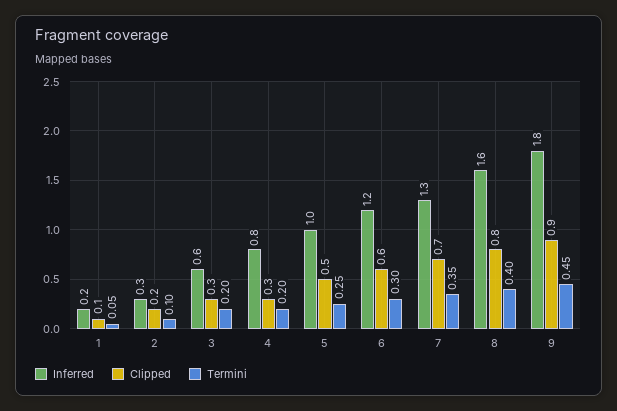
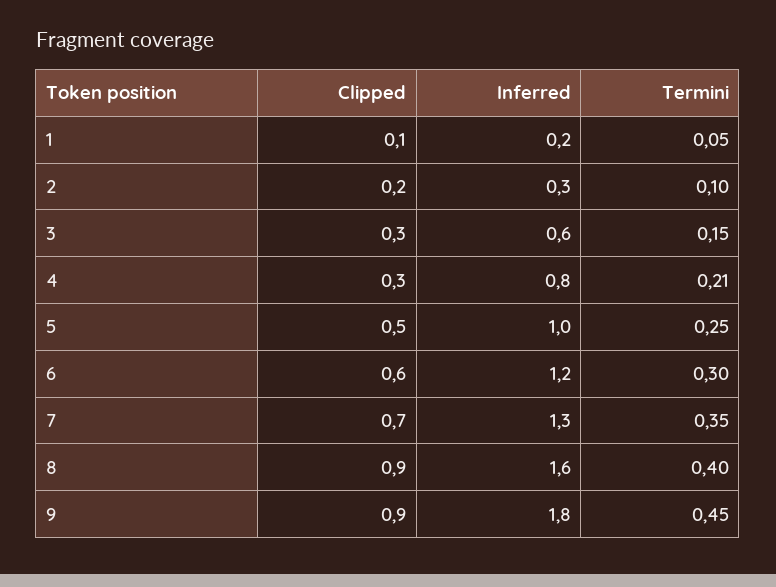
Termini, 3: 0.2 -> 0.15
Termini, 4: 0.2 -> 0.21
Clipped, 8: 0.8 -> 0.9

